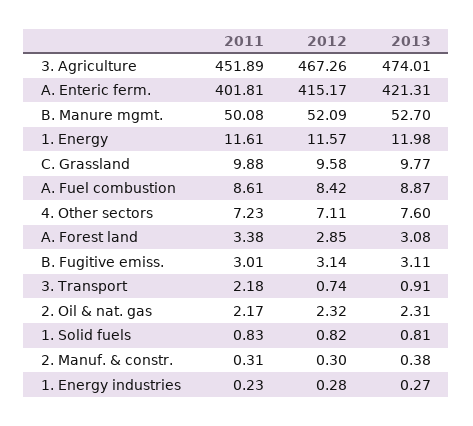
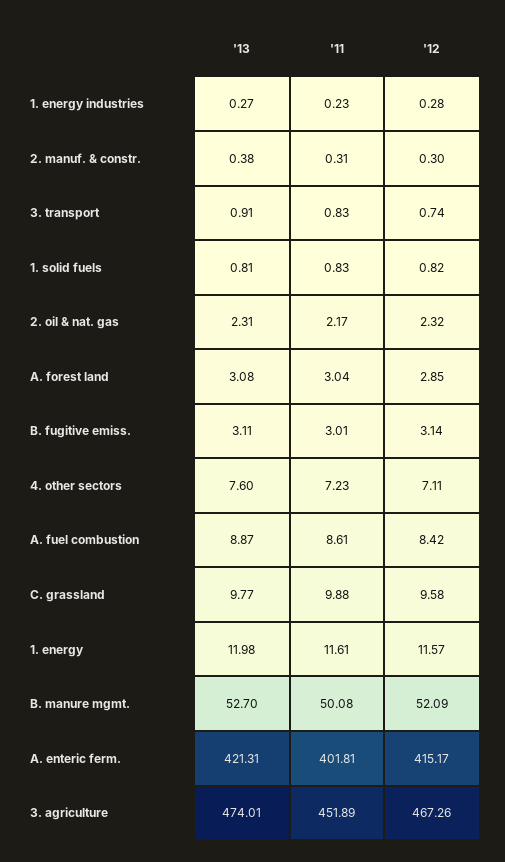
2011, A. Forest land: 3.38 -> 3.04
2011, 3. Transport: 2.18 -> 0.83

